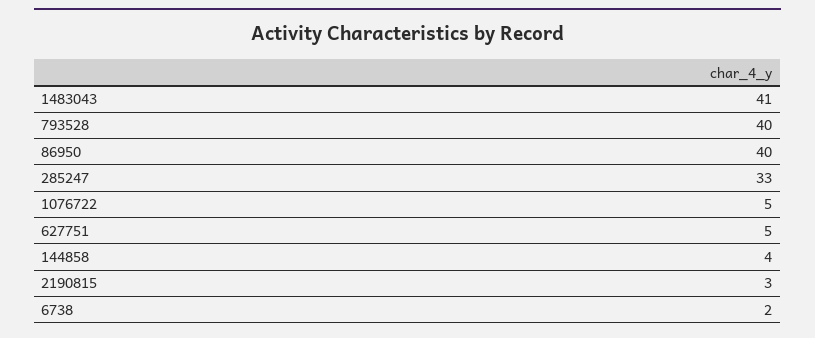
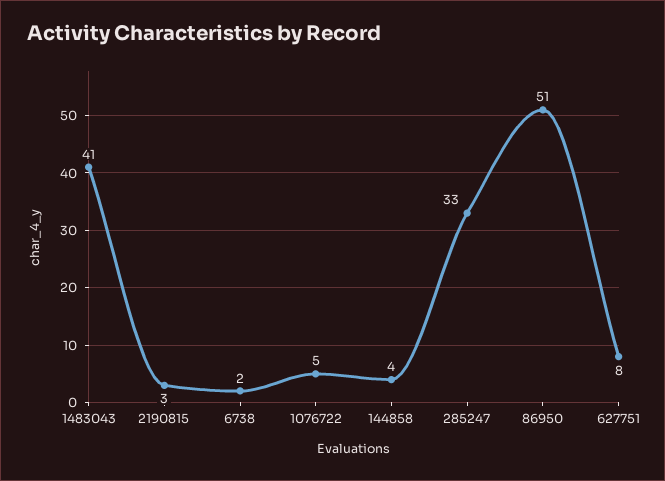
793528: 40 -> none
86950: 40 -> 51
627751: 5 -> 8

